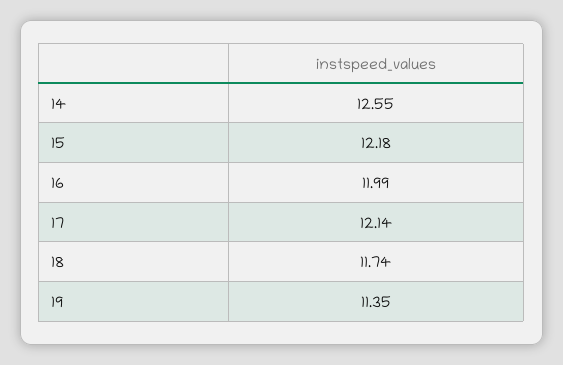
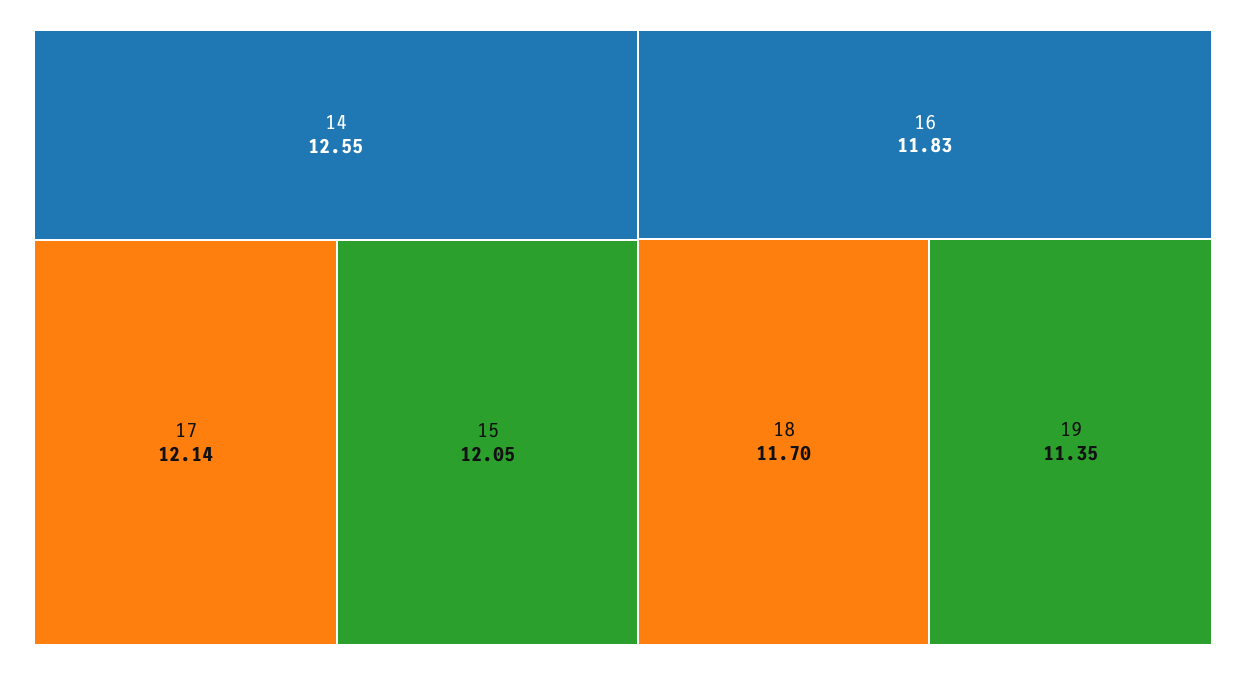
15: 12.18 -> 12.05
16: 11.99 -> 11.83
18: 11.74 -> 11.7

